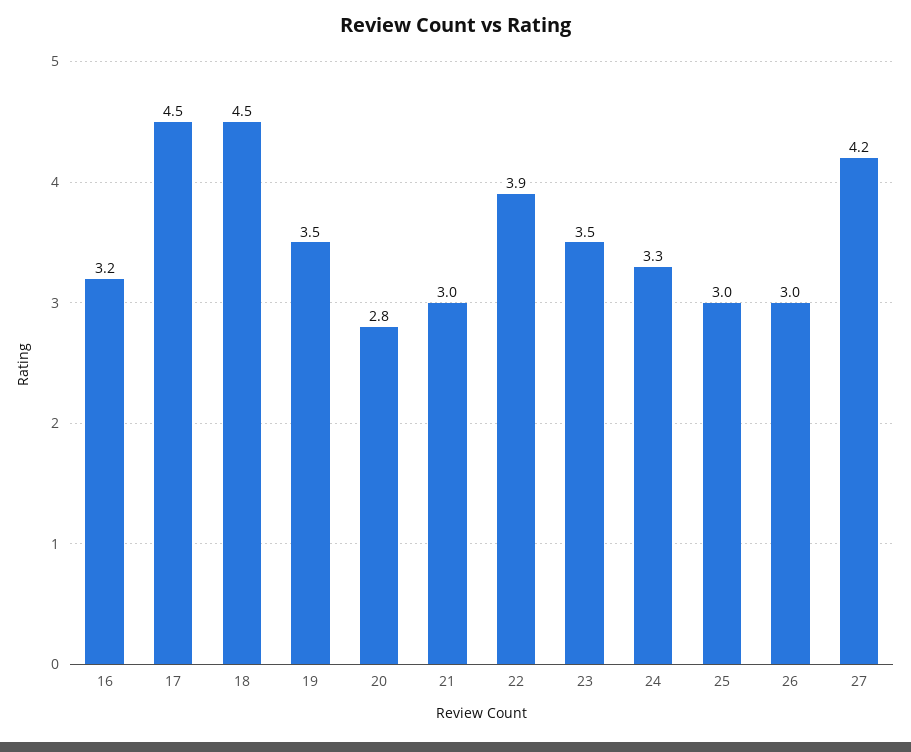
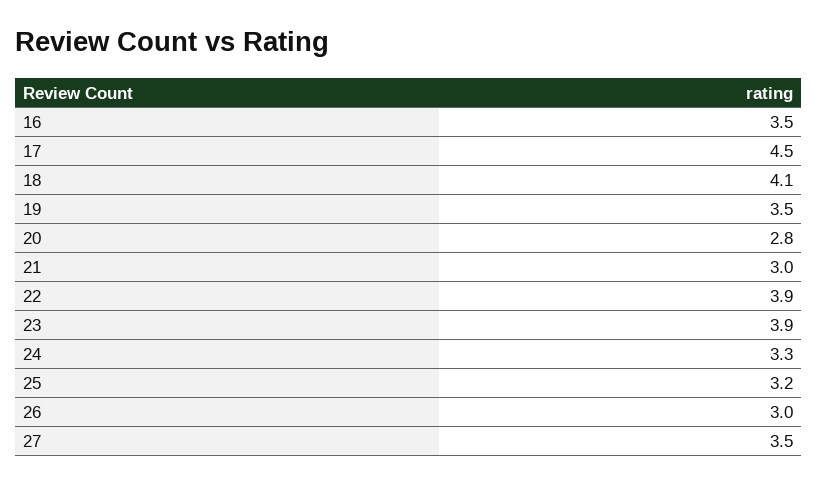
16: 3.2 -> 3.5
18: 4.5 -> 4.1
23: 3.5 -> 3.9
25: 3 -> 3.2
27: 4.2 -> 3.5

